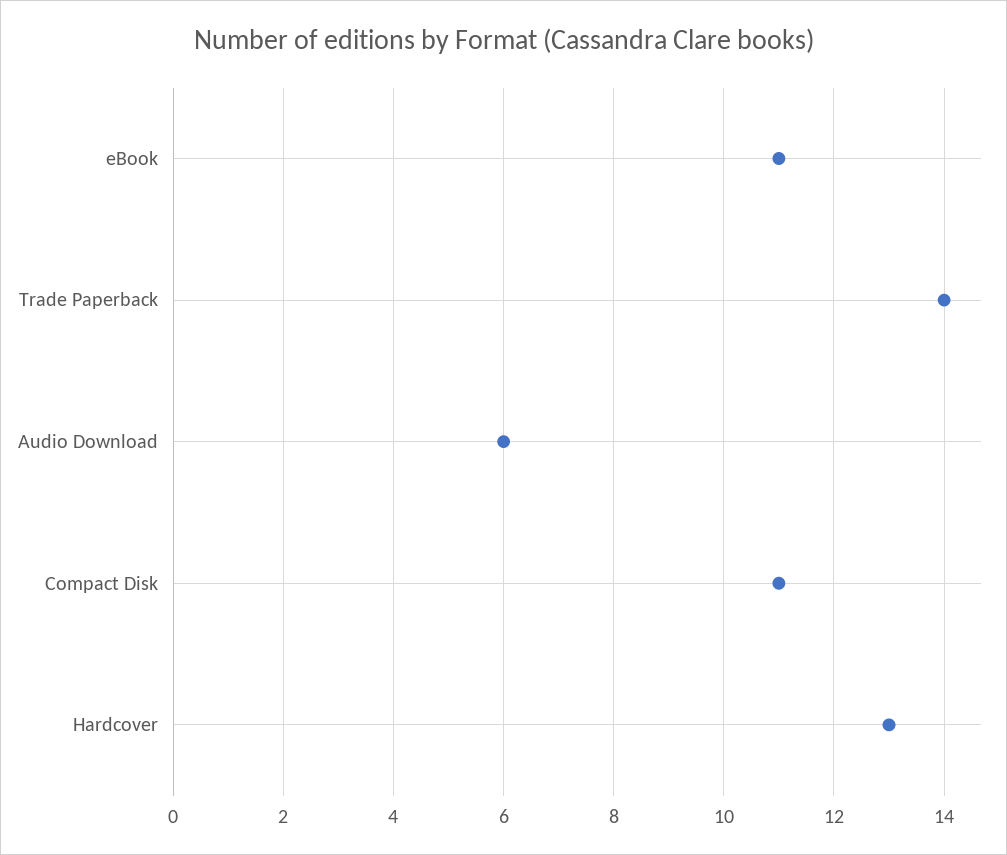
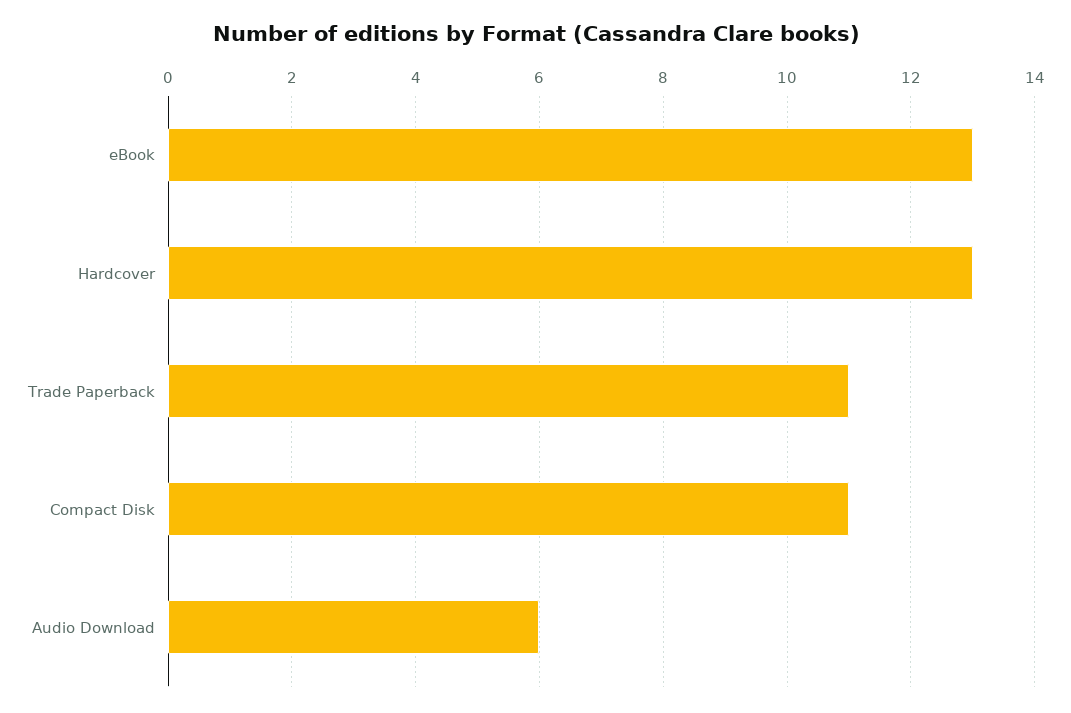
eBook: 11 -> 13
Trade Paperback: 14 -> 11

